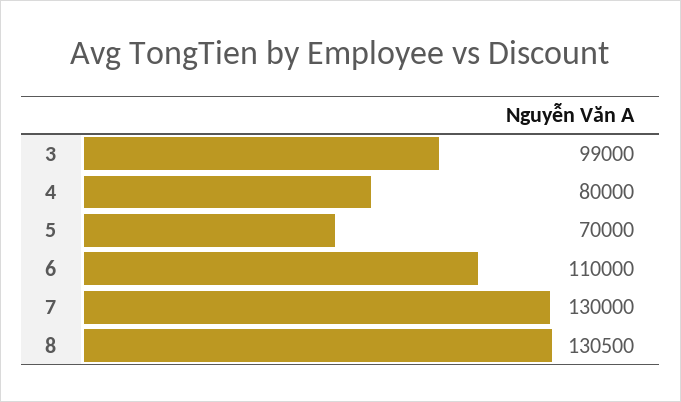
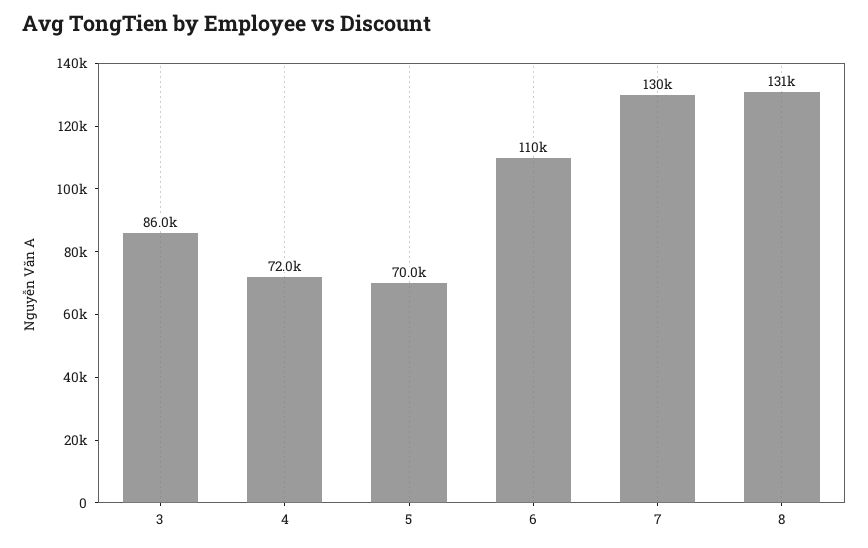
3: 99000 -> 86000
4: 80000 -> 72000

